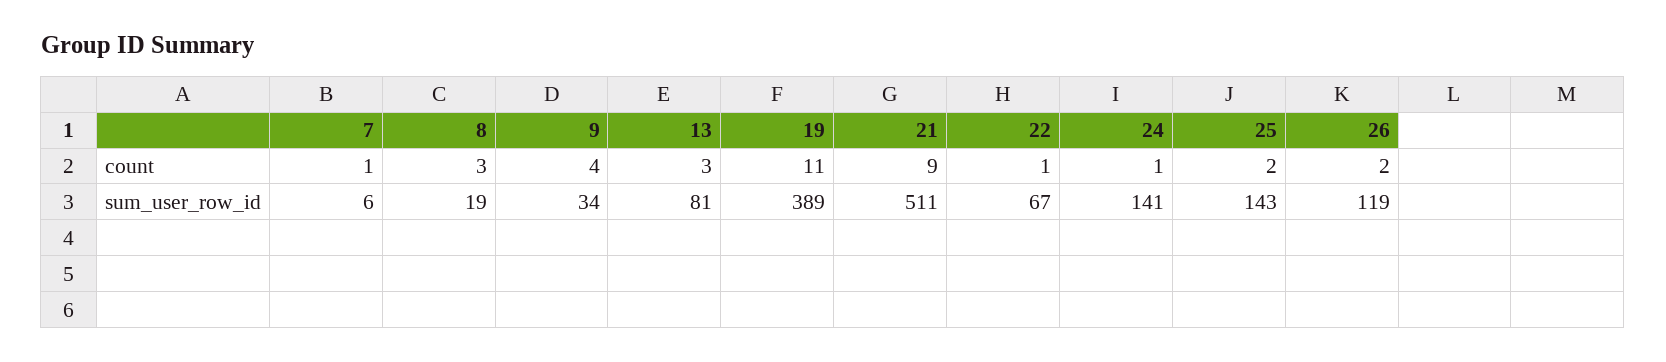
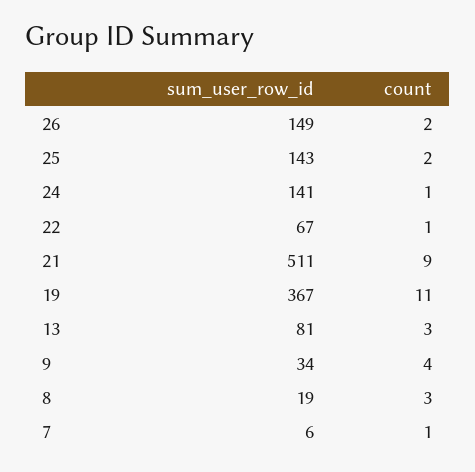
19, sum_user_row_id: 389 -> 367
26, sum_user_row_id: 119 -> 149

